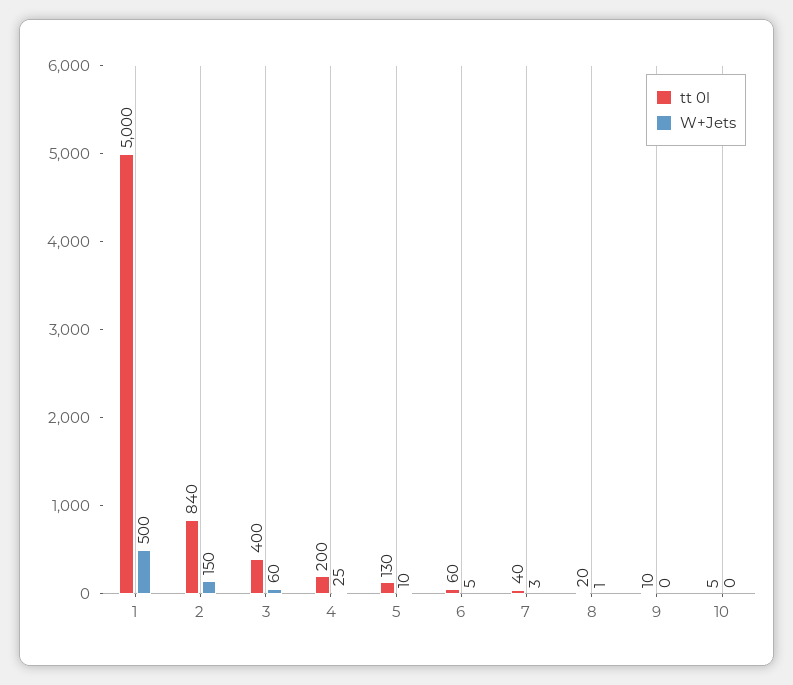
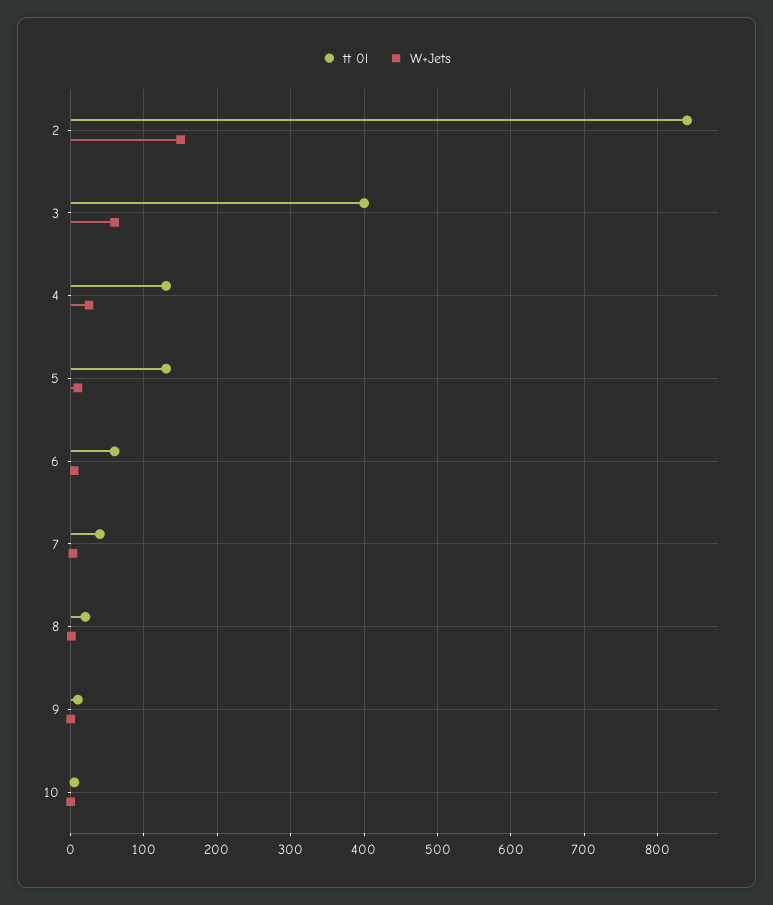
tt 0l, 1: 5000 -> none
W+Jets, 1: 500 -> none
tt 0l, 4: 200 -> 130

